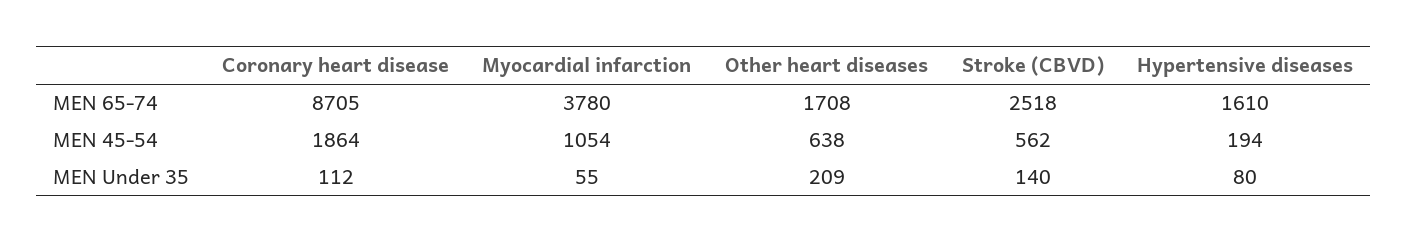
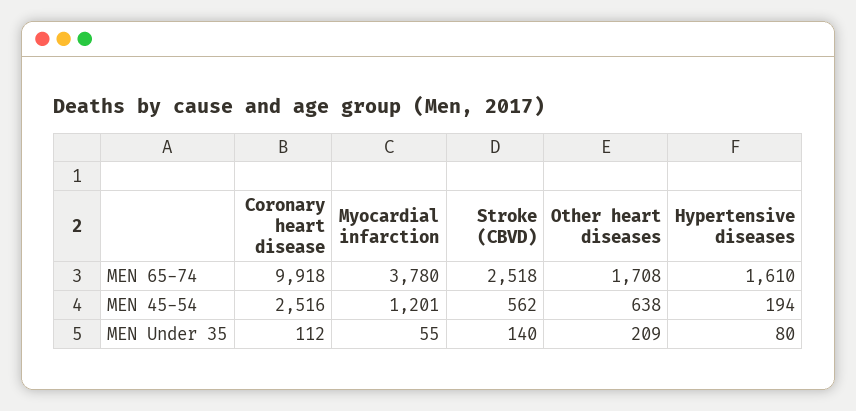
Coronary heart disease, MEN 65-74: 8705 -> 9918
Coronary heart disease, MEN 45-54: 1864 -> 2516
Myocardial infarction, MEN 45-54: 1054 -> 1201

